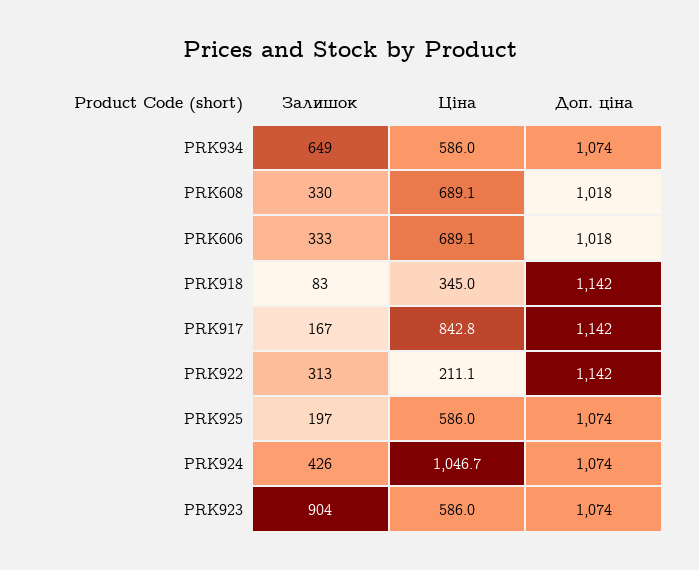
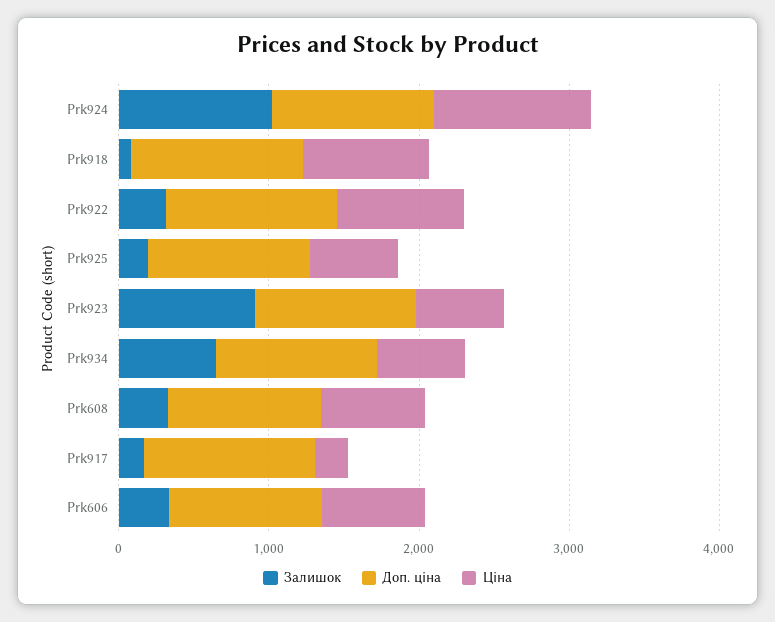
Ціна, PRK918: 345 -> 800
Ціна, PRK917: 842.8 -> 200
Ціна, PRK922: 211.1 -> 800
Залишок, PRK924: 426 -> 1000

